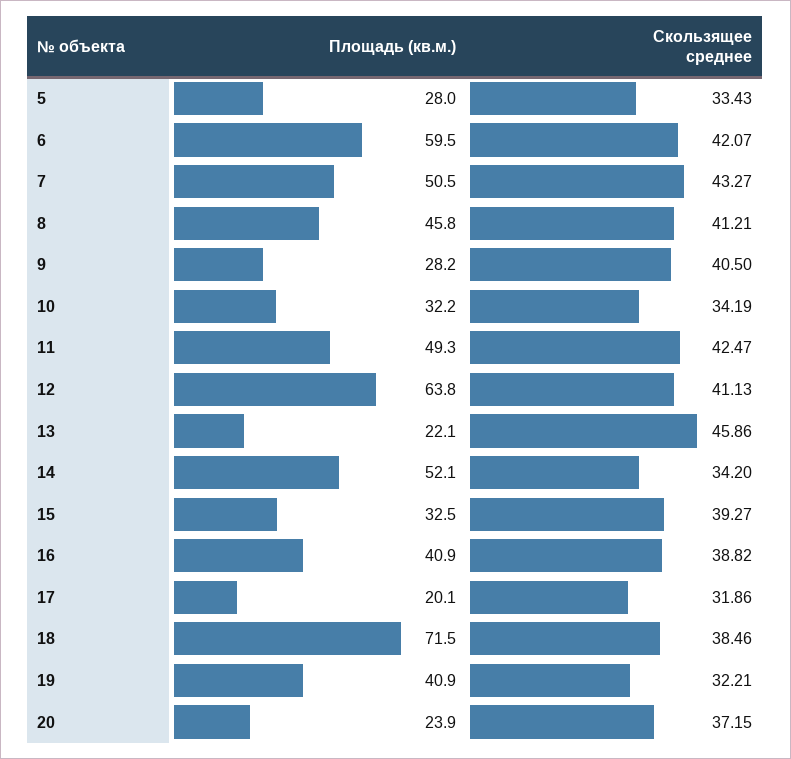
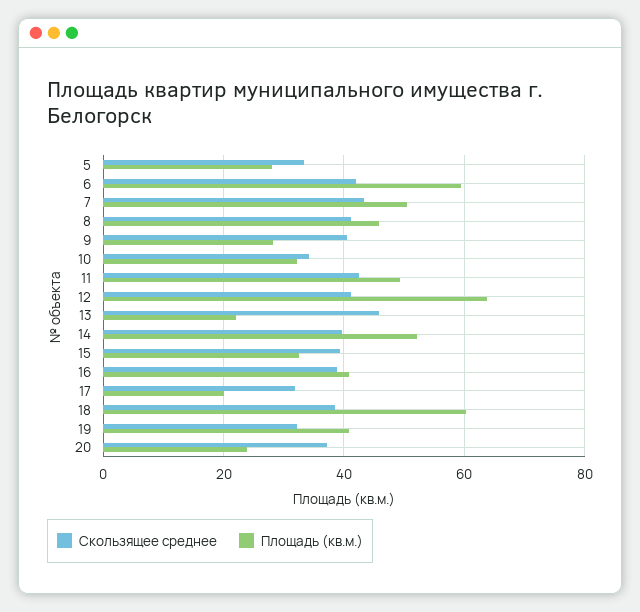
Скользящее среднее, 14: 34.2 -> 40
Площадь (кв.м.), 18: 71.5 -> 60

